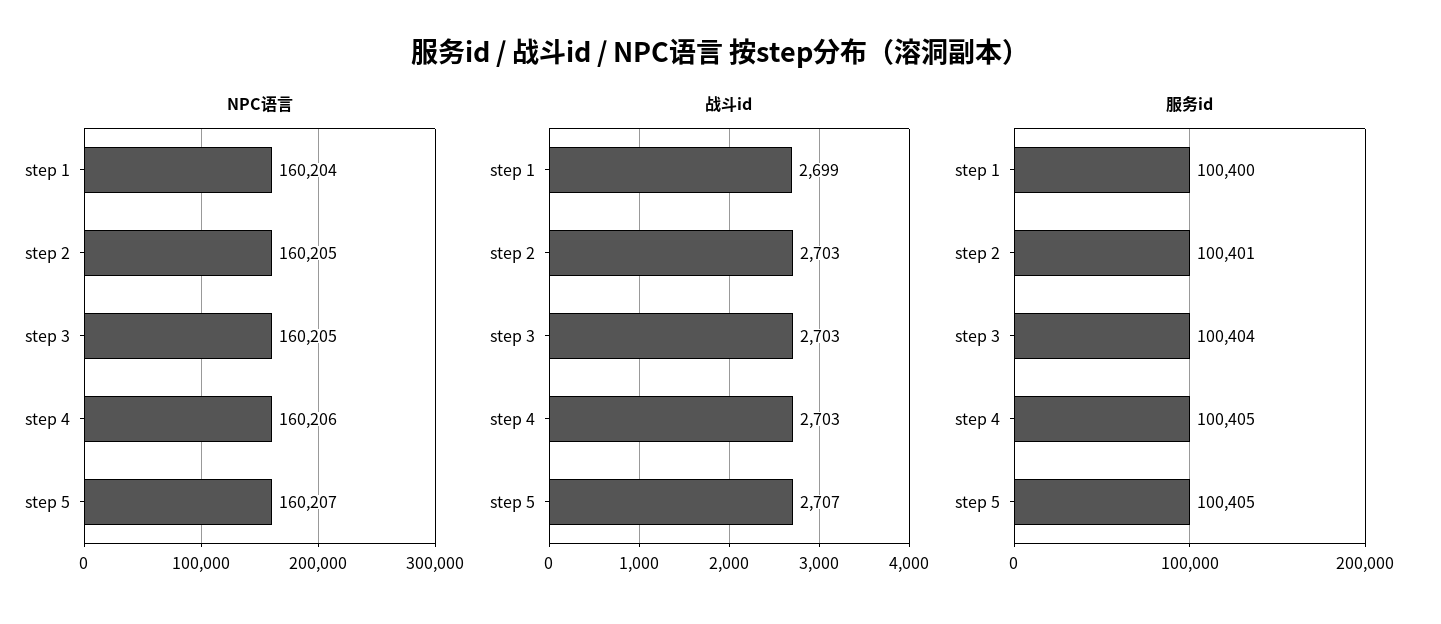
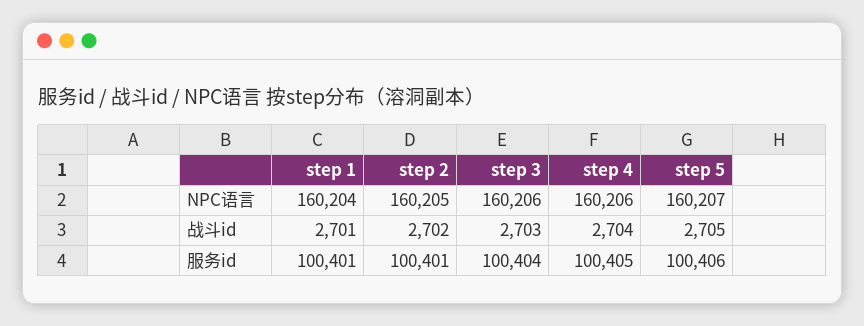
NPC语言, step 3: 160205 -> 160206
战斗id, step 1: 2699 -> 2701
战斗id, step 2: 2703 -> 2702
战斗id, step 4: 2703 -> 2704
战斗id, step 5: 2707 -> 2705
服务id, step 1: 100400 -> 100401
服务id, step 5: 100405 -> 100406

